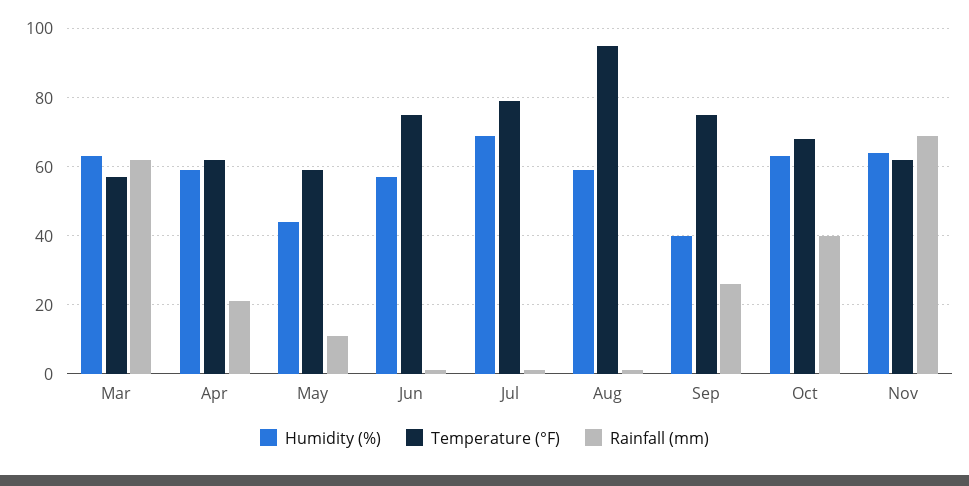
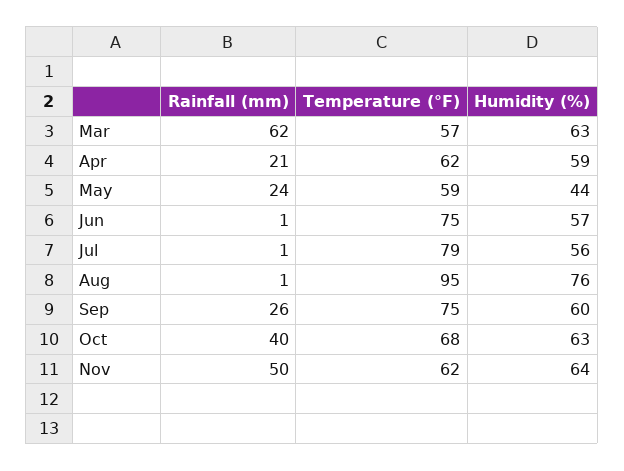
Rainfall (mm), May: 10 -> 24
Humidity (%), Jul: 70 -> 56
Humidity (%), Aug: 60 -> 76
Humidity (%), Sep: 40 -> 60
Rainfall (mm), Nov: 70 -> 50

